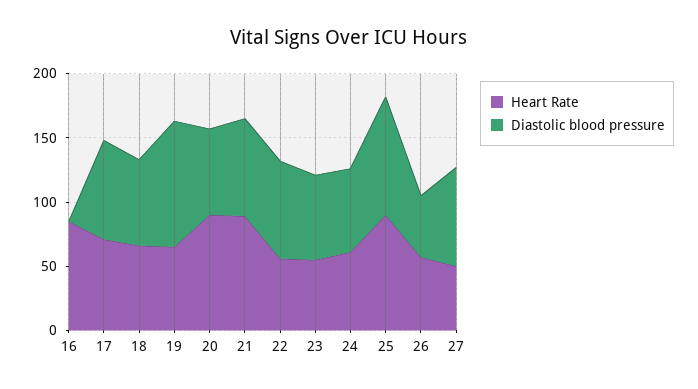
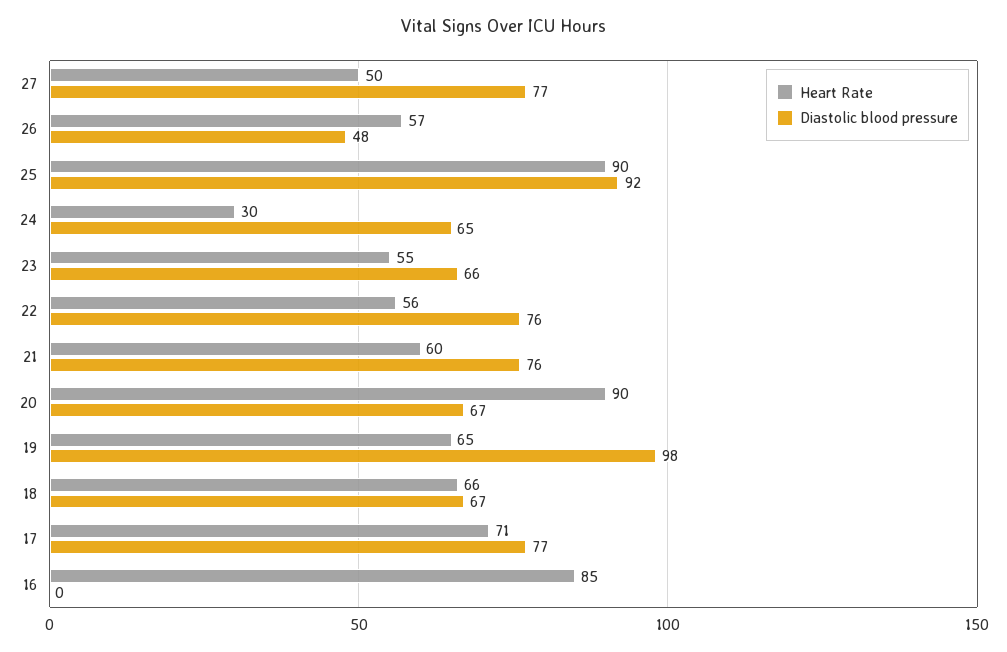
Heart Rate, 21: 90 -> 60
Heart Rate, 24: 60 -> 30

